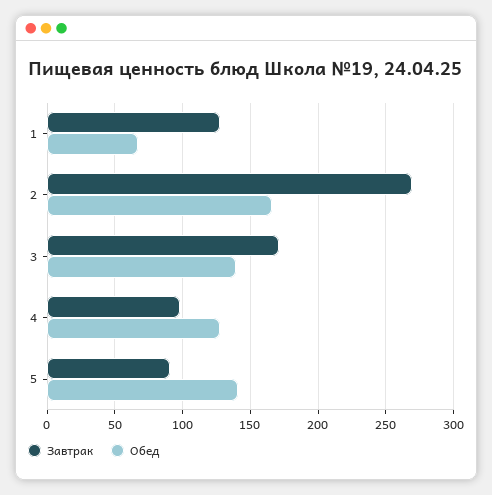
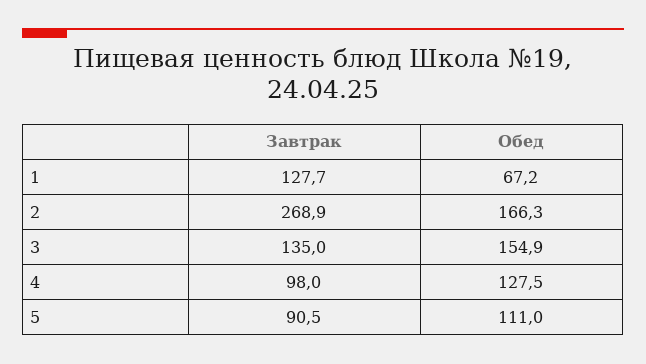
Завтрак, 3: 170 -> 135
Обед, 3: 140 -> 154.9
Обед, 5: 140 -> 111

